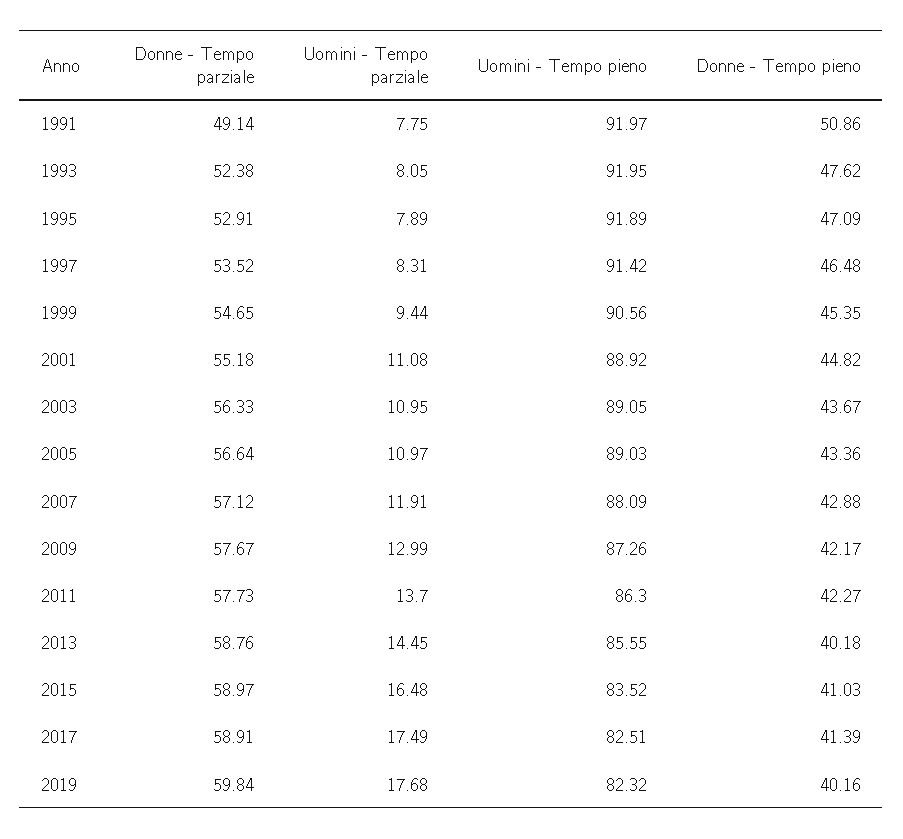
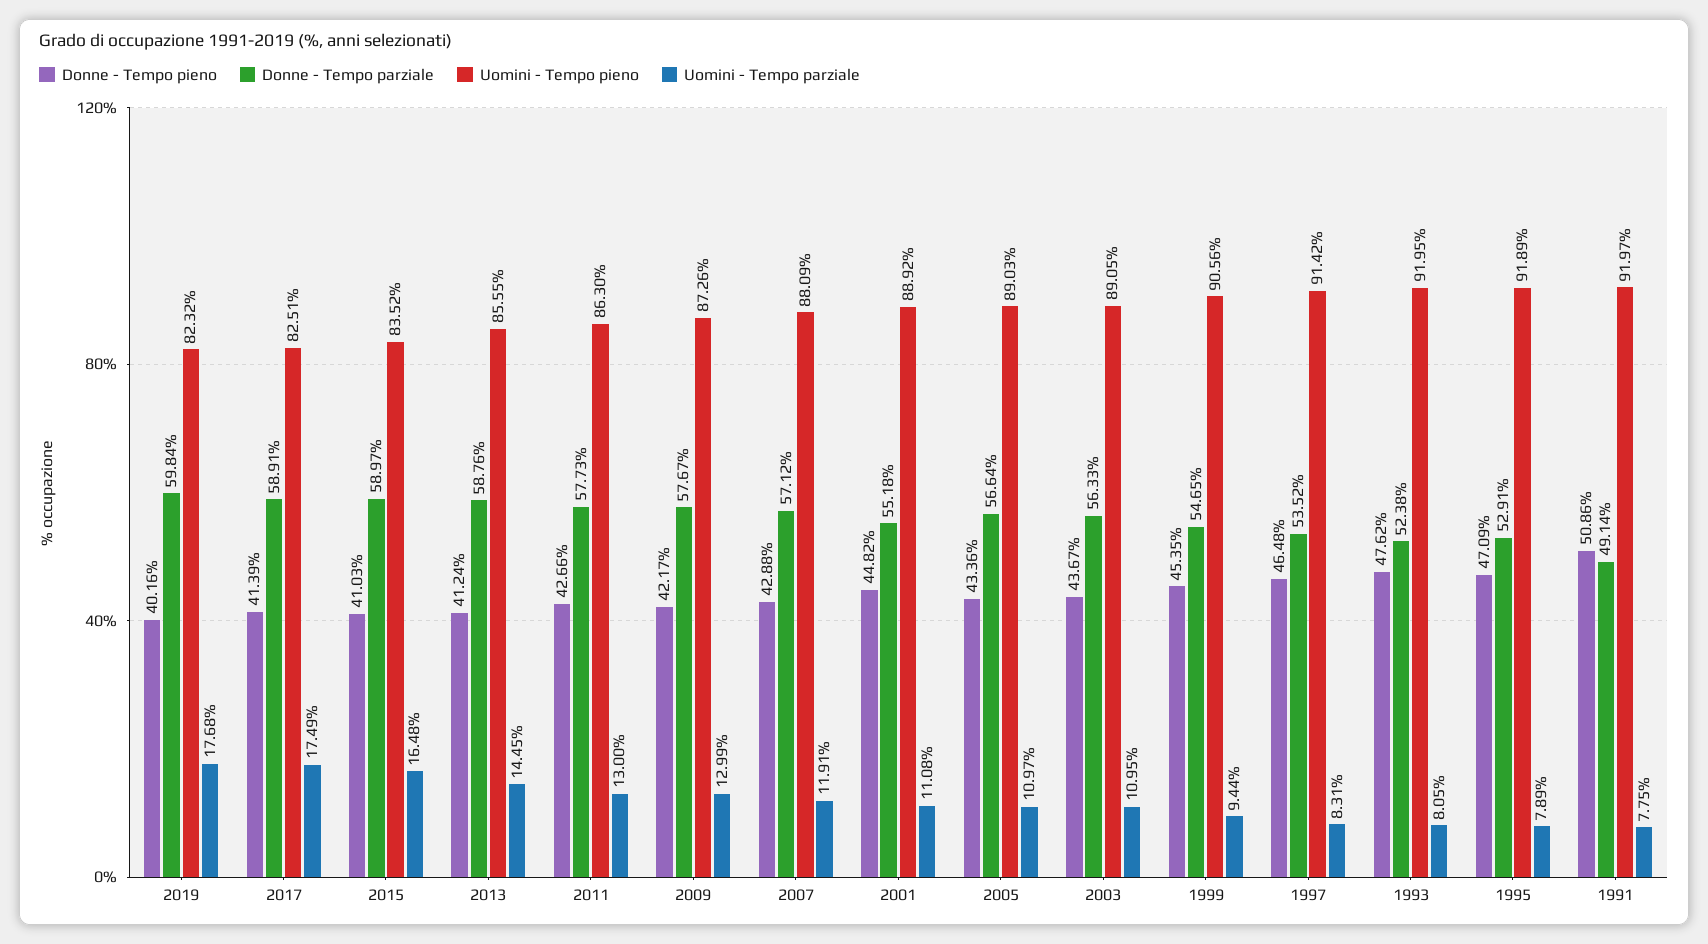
Uomini - Tempo parziale, 2011: 13.7 -> 13
Donne - Tempo pieno, 2011: 42.27 -> 42.66
Donne - Tempo pieno, 2013: 40.18 -> 41.24

